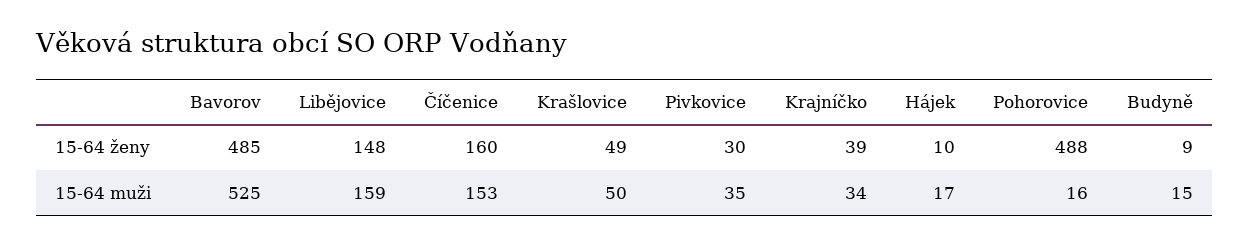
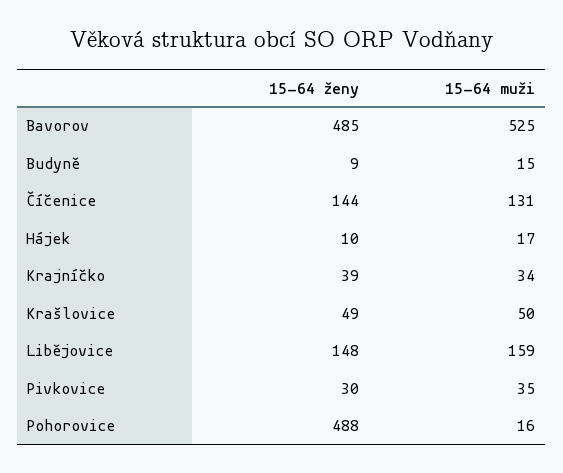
Číčenice, 15-64 ženy: 160 -> 144
Číčenice, 15-64 muži: 153 -> 131

